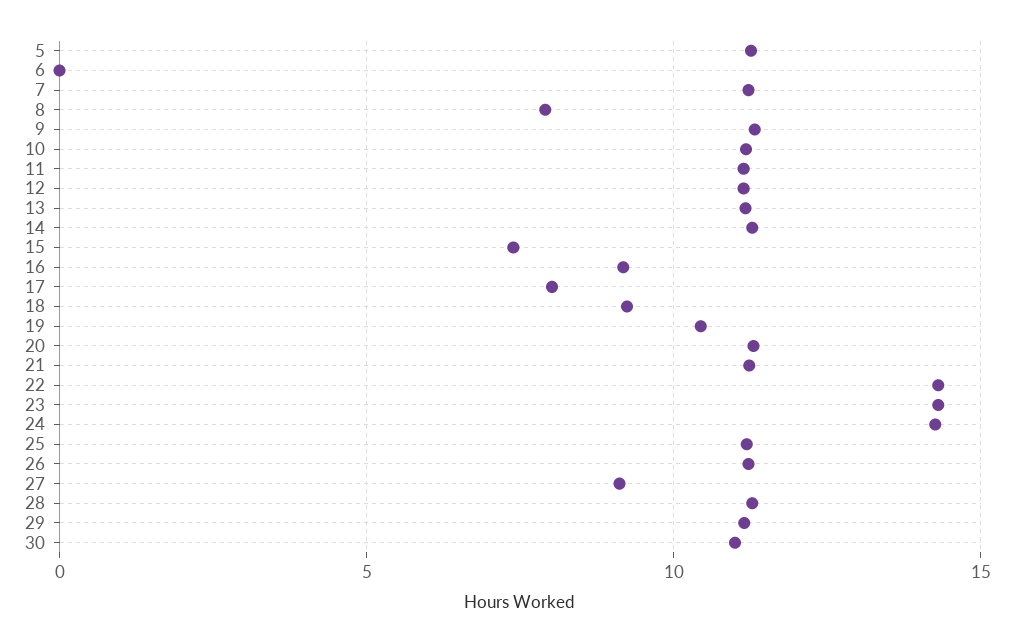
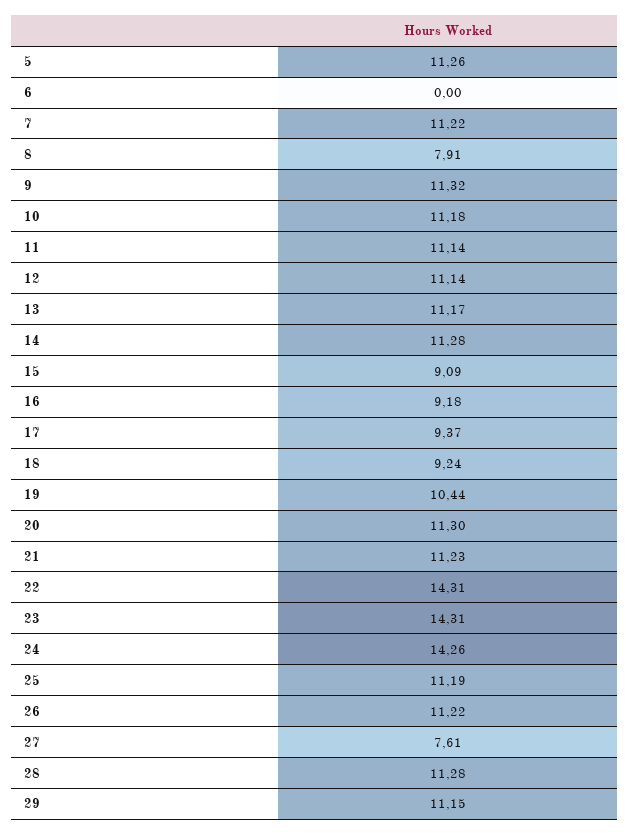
15: 7.5 -> 9.09
17: 8 -> 9.37
27: 9 -> 7.61
30: 11 -> none

